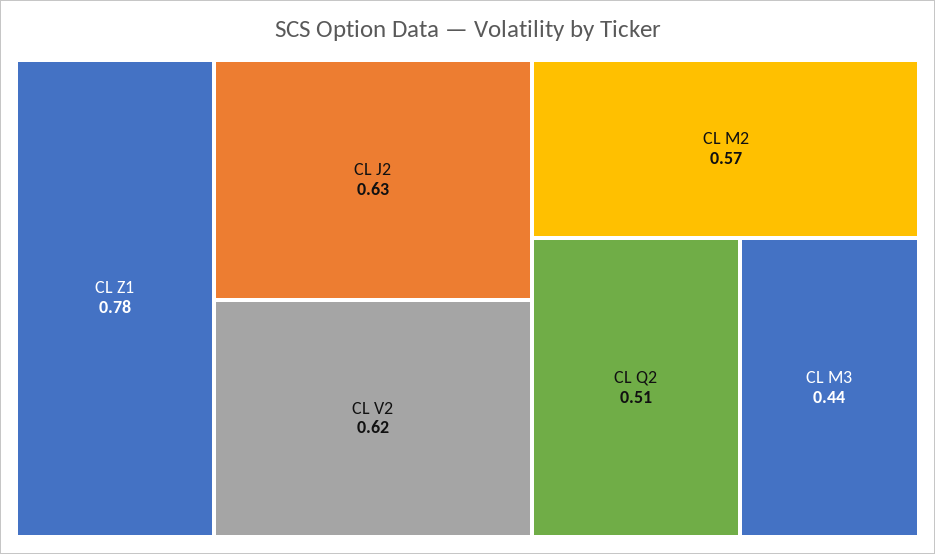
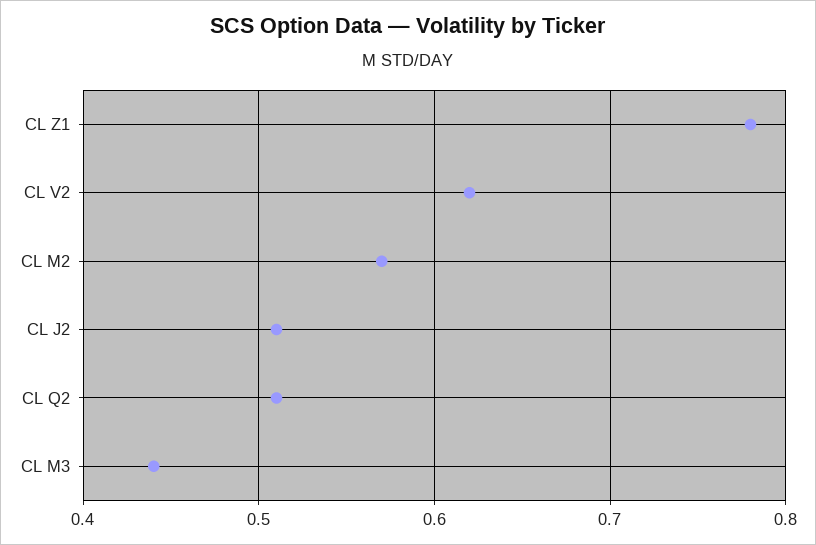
CL J2: 0.63 -> 0.51

